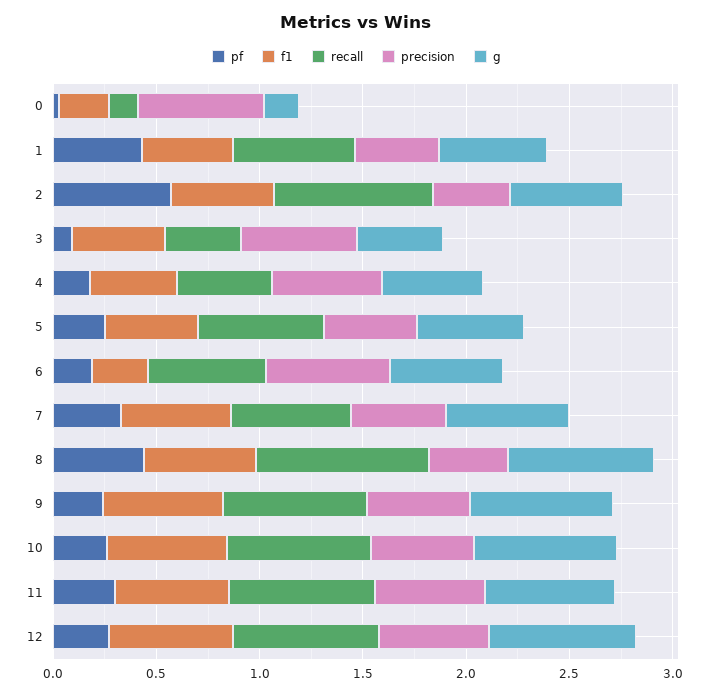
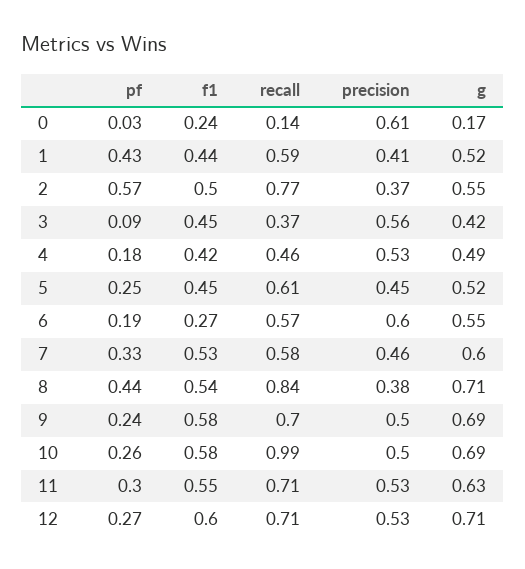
recall, 10: 0.7 -> 0.99

